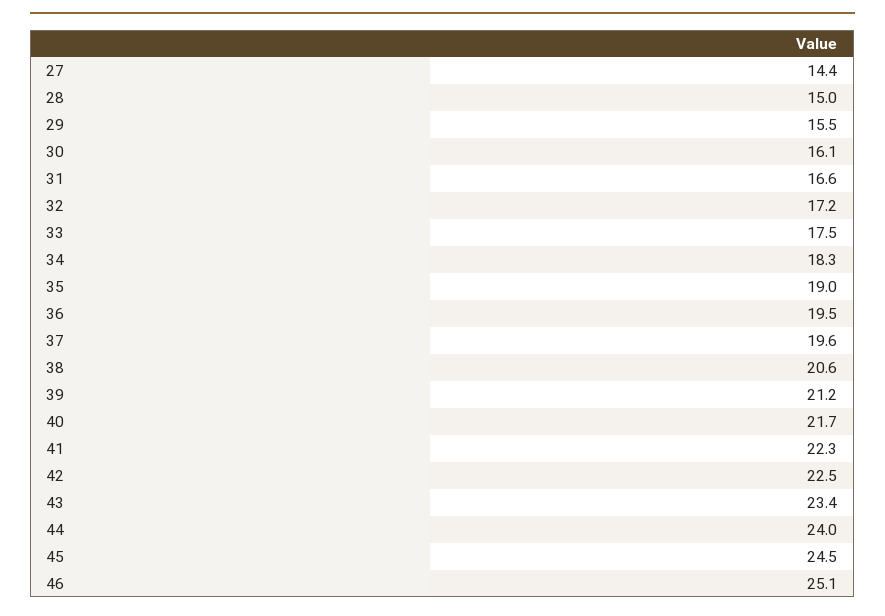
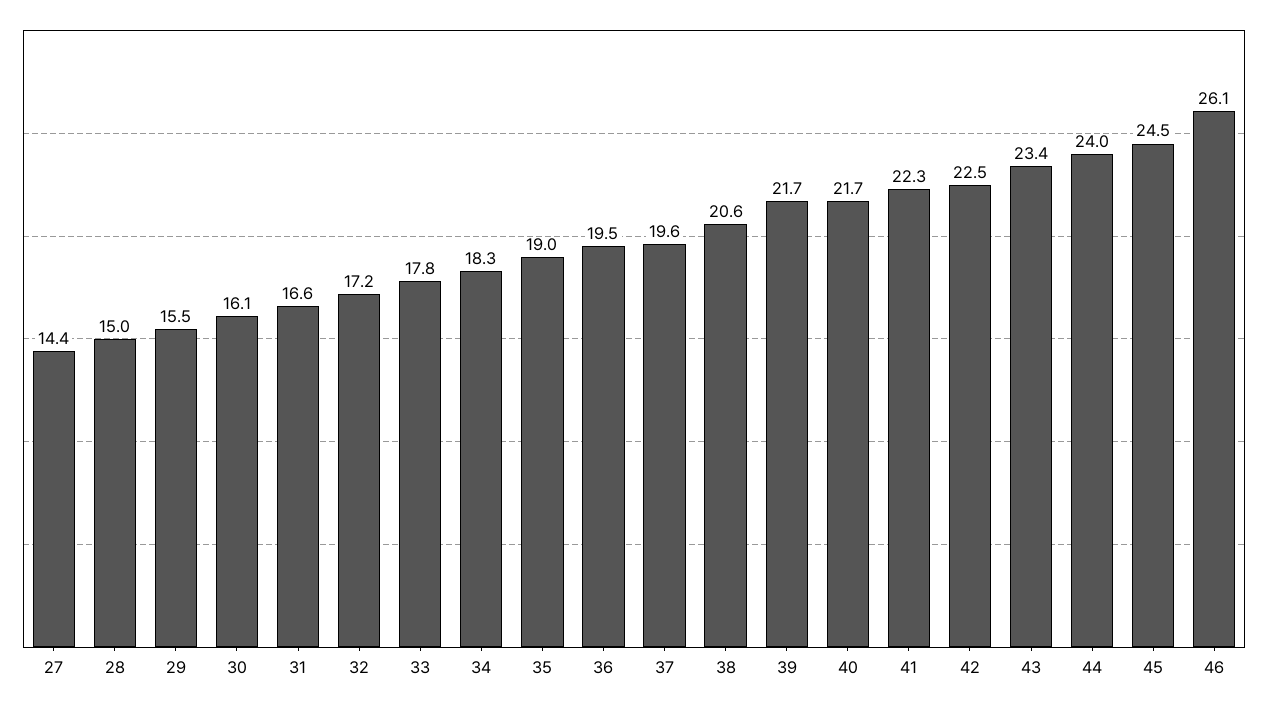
33: 17.5 -> 17.8
39: 21.2 -> 21.7
46: 25.1 -> 26.1

